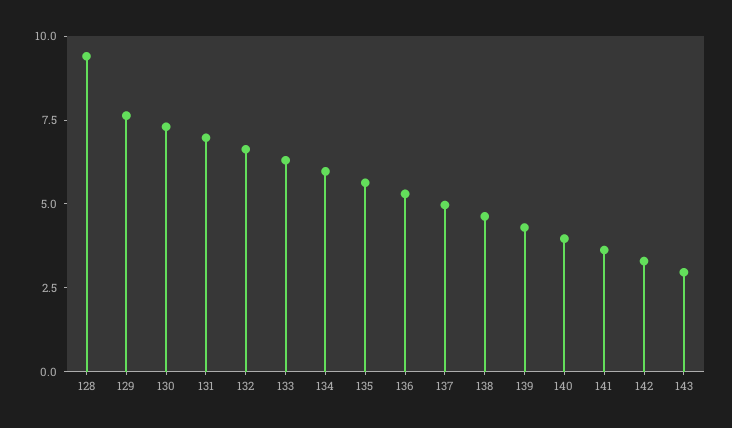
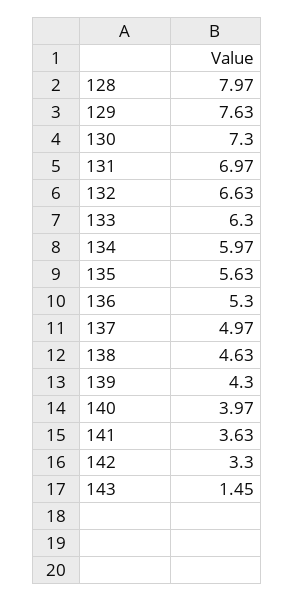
128: 9.5 -> 7.97
143: 3 -> 1.45

